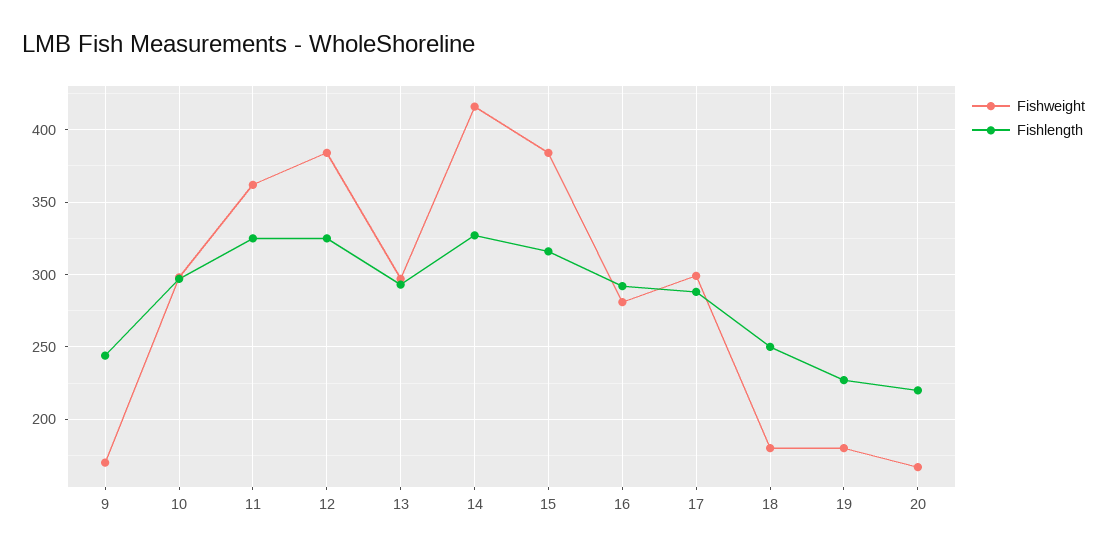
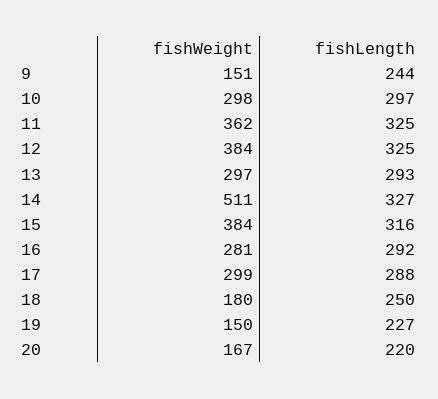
Fishweight, 9: 170 -> 151
Fishweight, 14: 415 -> 511
Fishweight, 19: 180 -> 150

